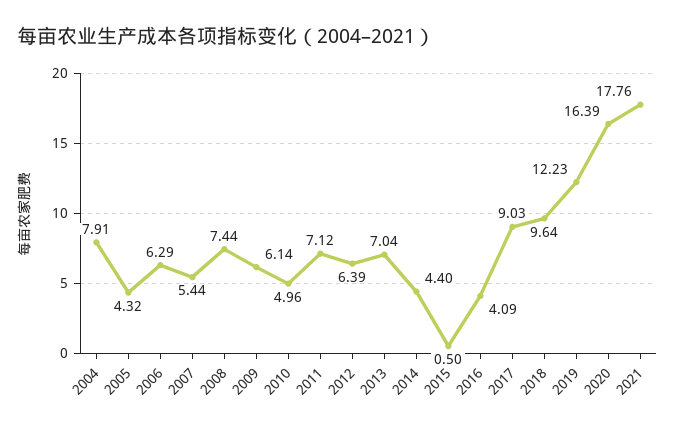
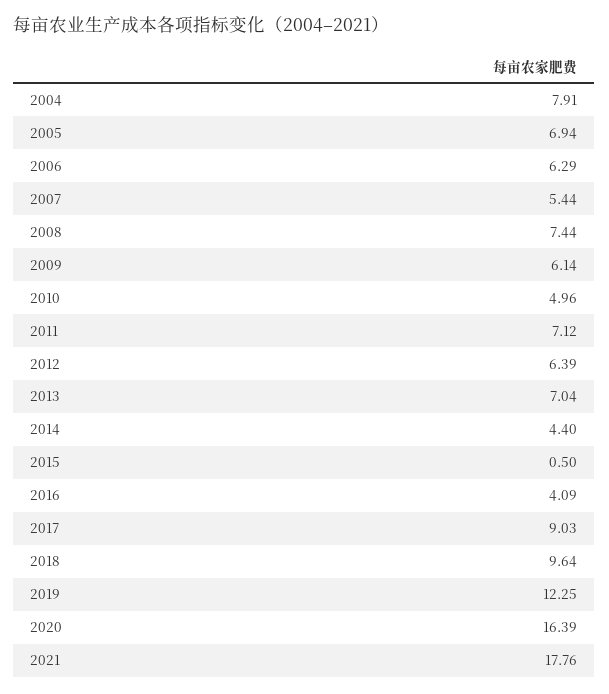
2005: 4.32 -> 6.94
2019: 12.23 -> 12.25

